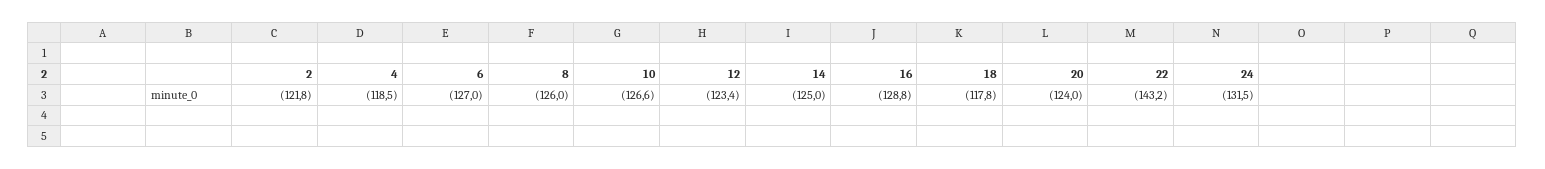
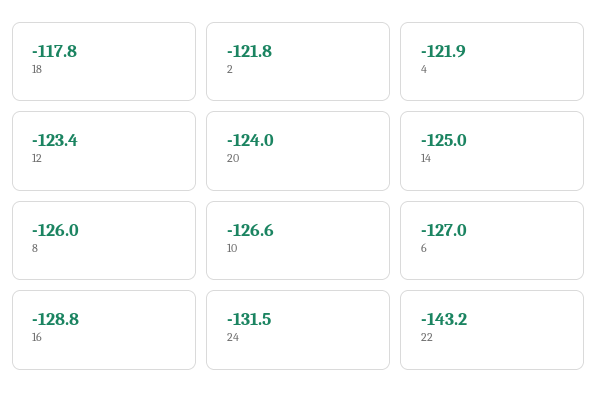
4: -118.5 -> -121.9

